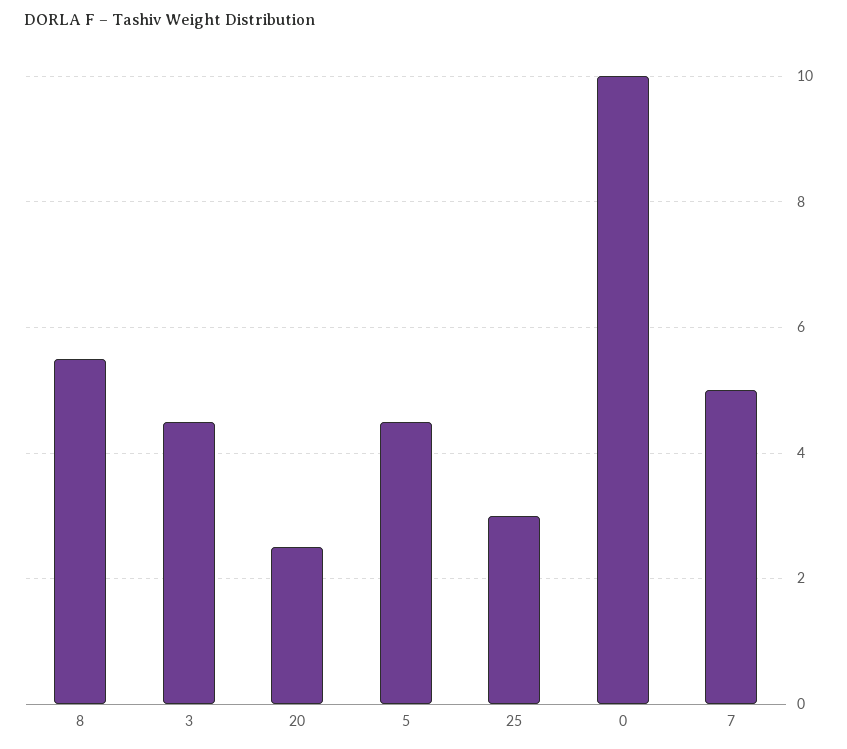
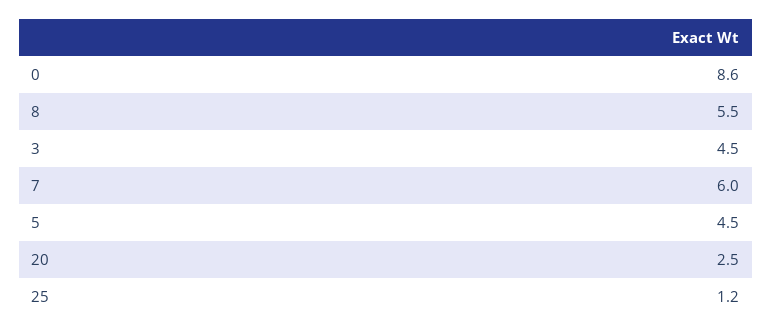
25: 3 -> 1.2
0: 10 -> 8.6
7: 5 -> 6

